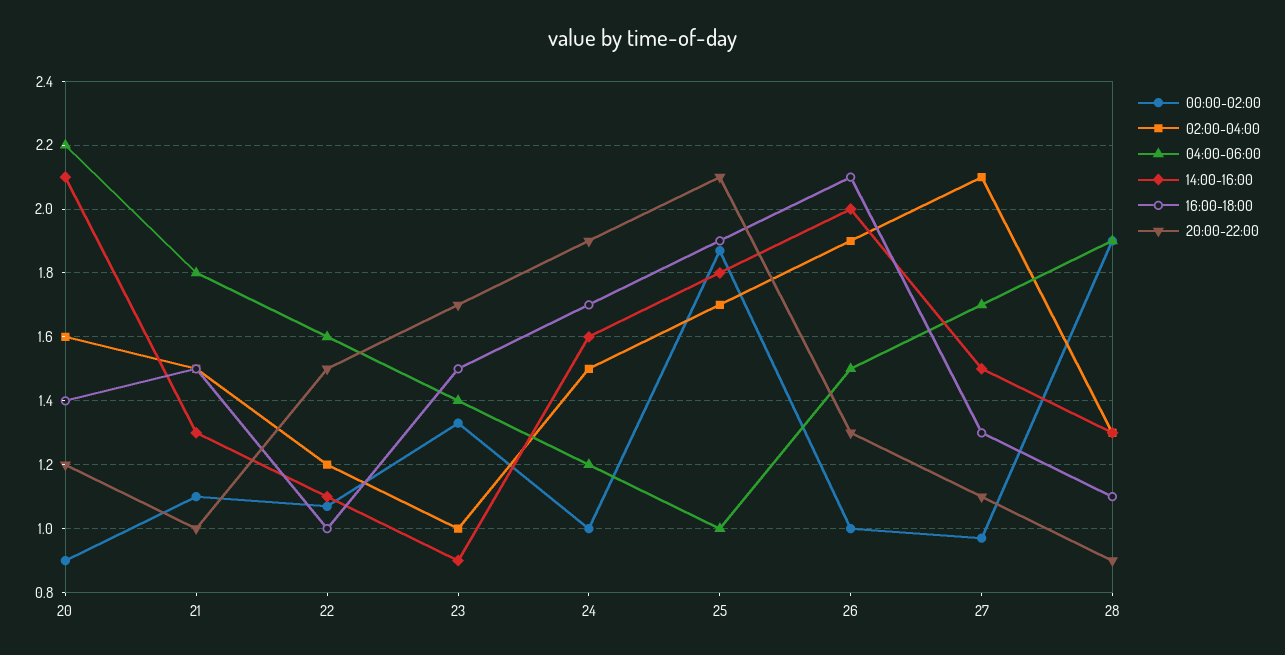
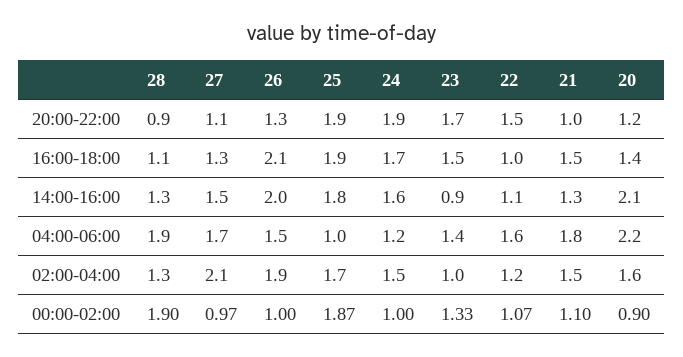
20:00-22:00, 25: 2.1 -> 1.9

